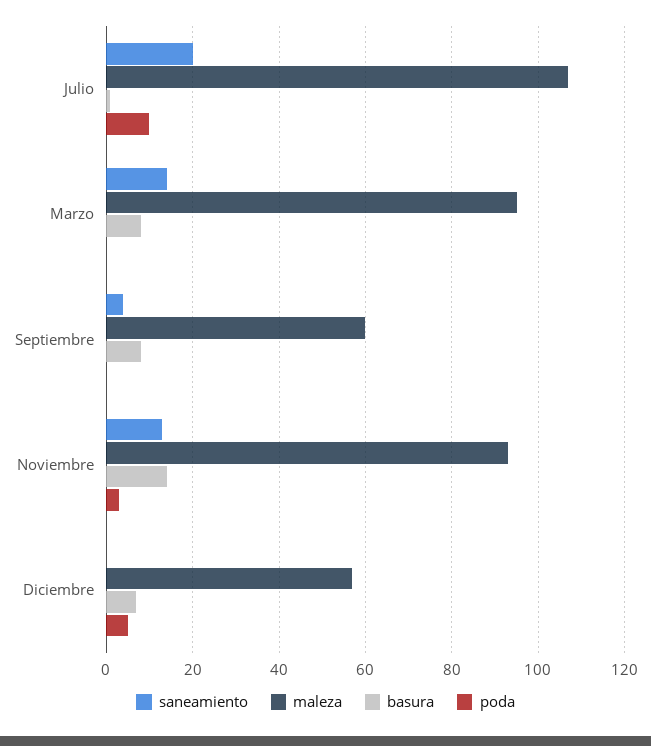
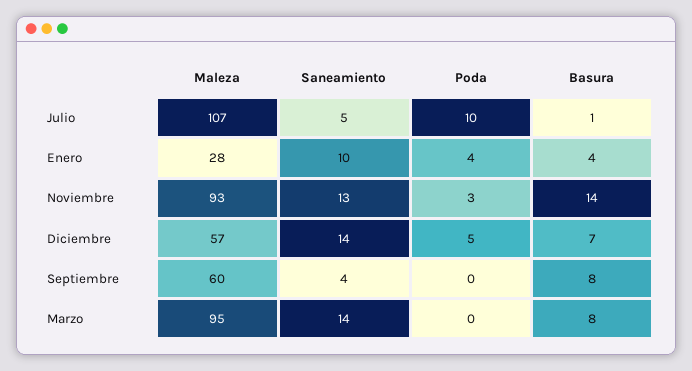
saneamiento, Julio: 20 -> 5
saneamiento, Diciembre: 0 -> 14
maleza, Enero: none -> 28
saneamiento, Enero: none -> 10
poda, Enero: none -> 4
basura, Enero: none -> 4

